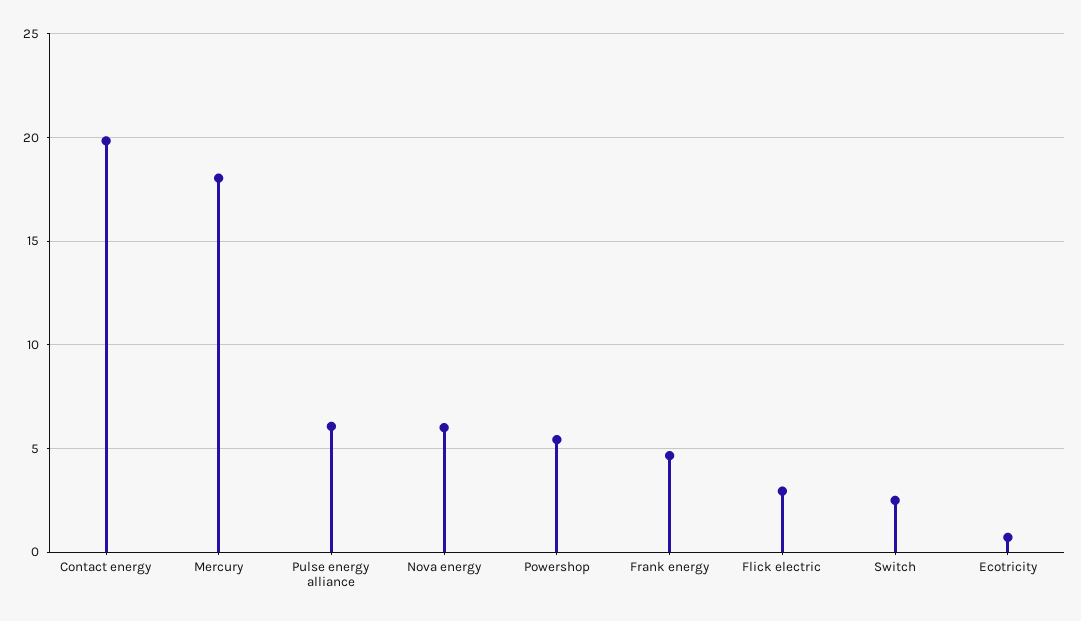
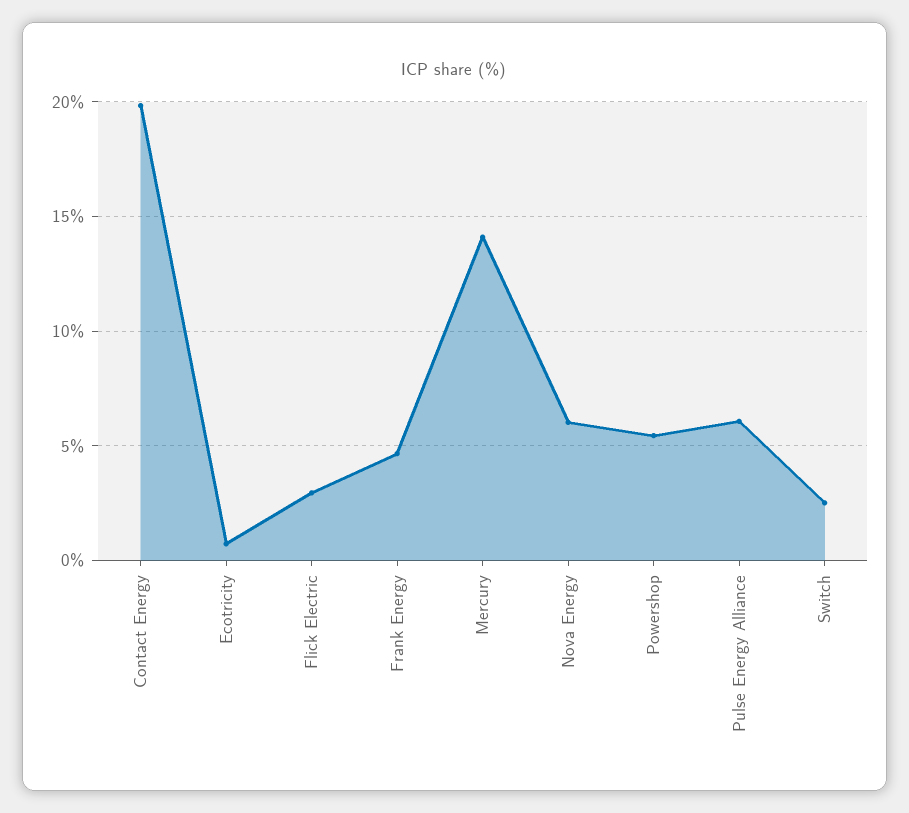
Mercury: 18 -> 14

